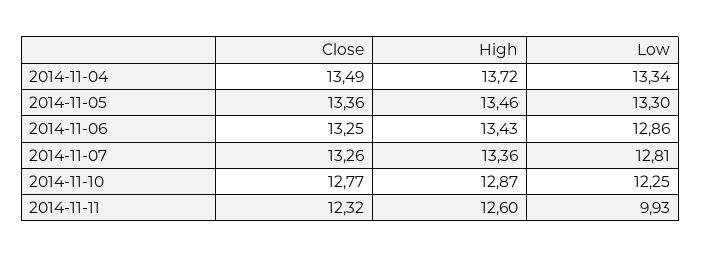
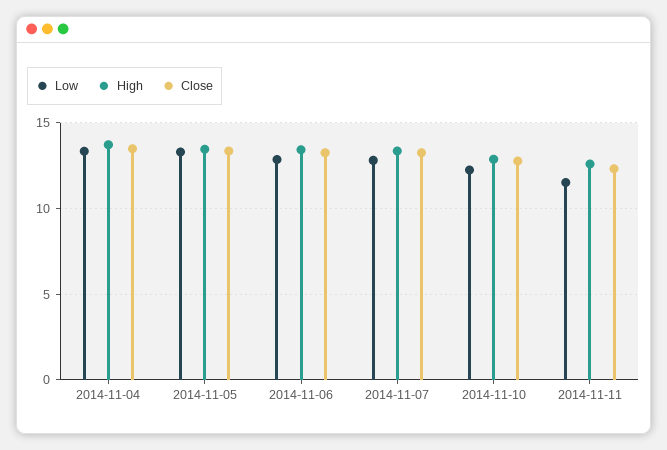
Low, 2014-11-11: 9.93 -> 11.5

